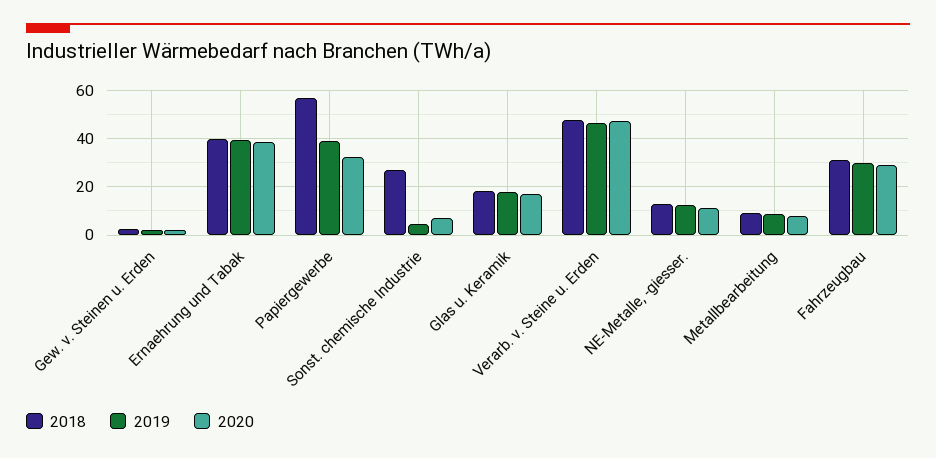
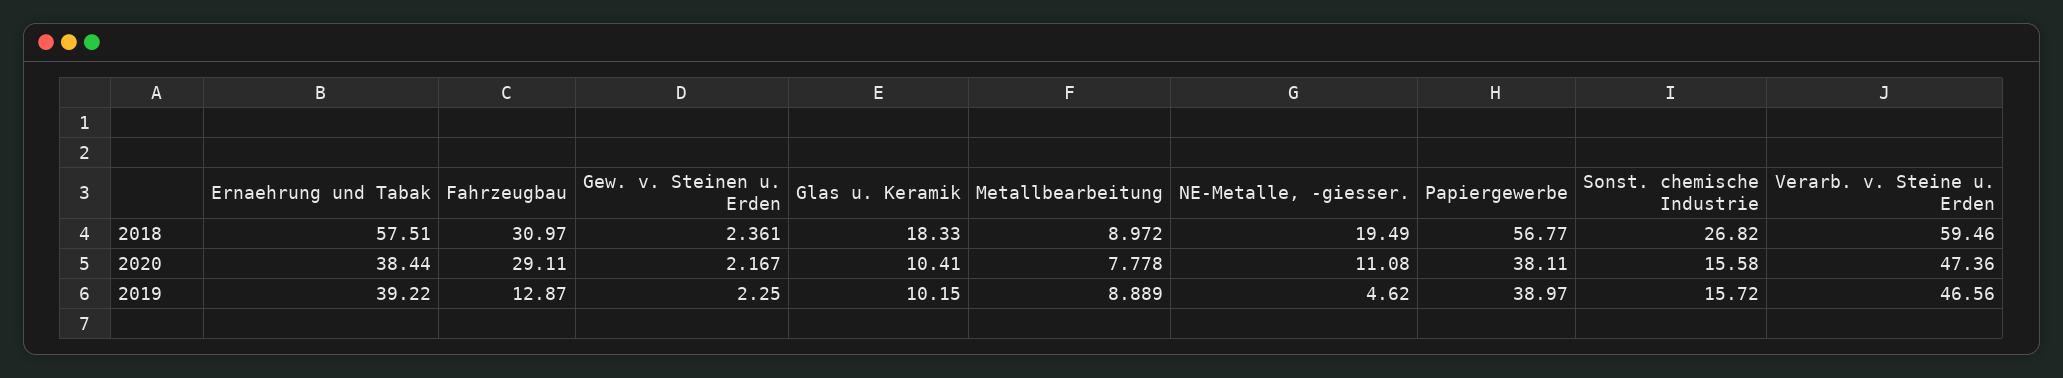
2018, Ernaehrung und Tabak: 40 -> 57.51
2020, Papiergewerbe: 32.5 -> 38.11
2019, Sonst. chemische Industrie: 5 -> 15.72
2020, Sonst. chemische Industrie: 7.5 -> 15.58
2019, Glas u. Keramik: 17.5 -> 10.15
2020, Glas u. Keramik: 17.5 -> 10.41
2018, Verarb. v. Steine u. Erden: 47.5 -> 59.46
2018, NE-Metalle, -giesser.: 12.5 -> 19.49
2019, NE-Metalle, -giesser.: 12.5 -> 4.62
2019, Fahrzeugbau: 30 -> 12.87

